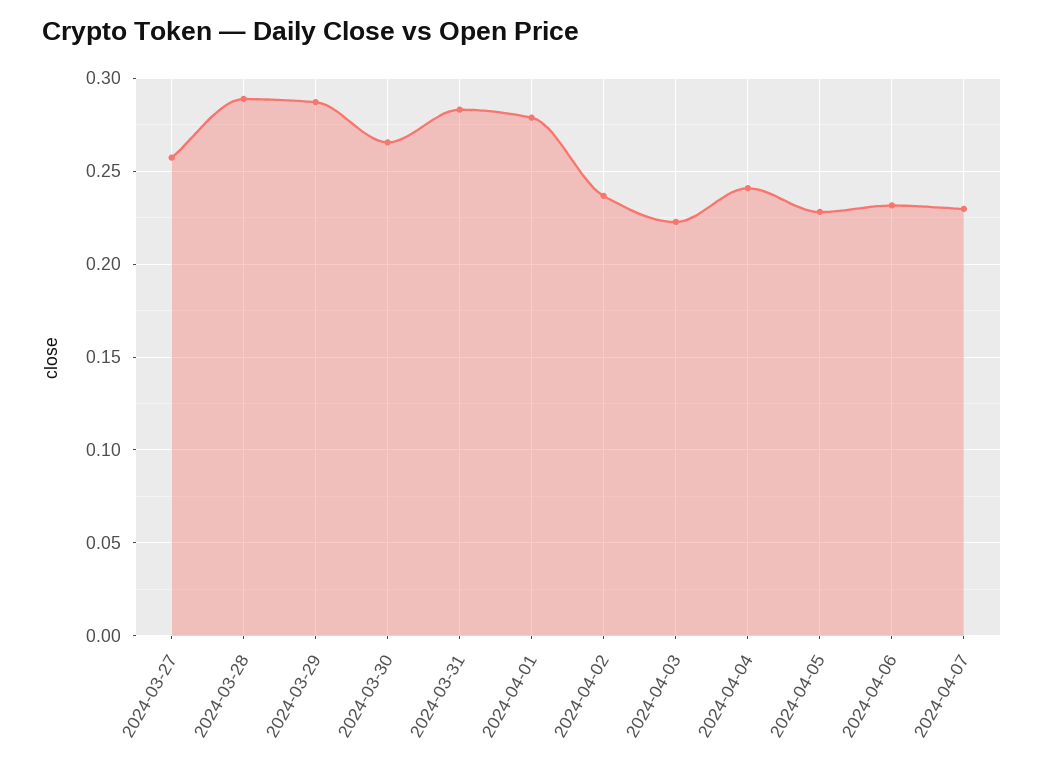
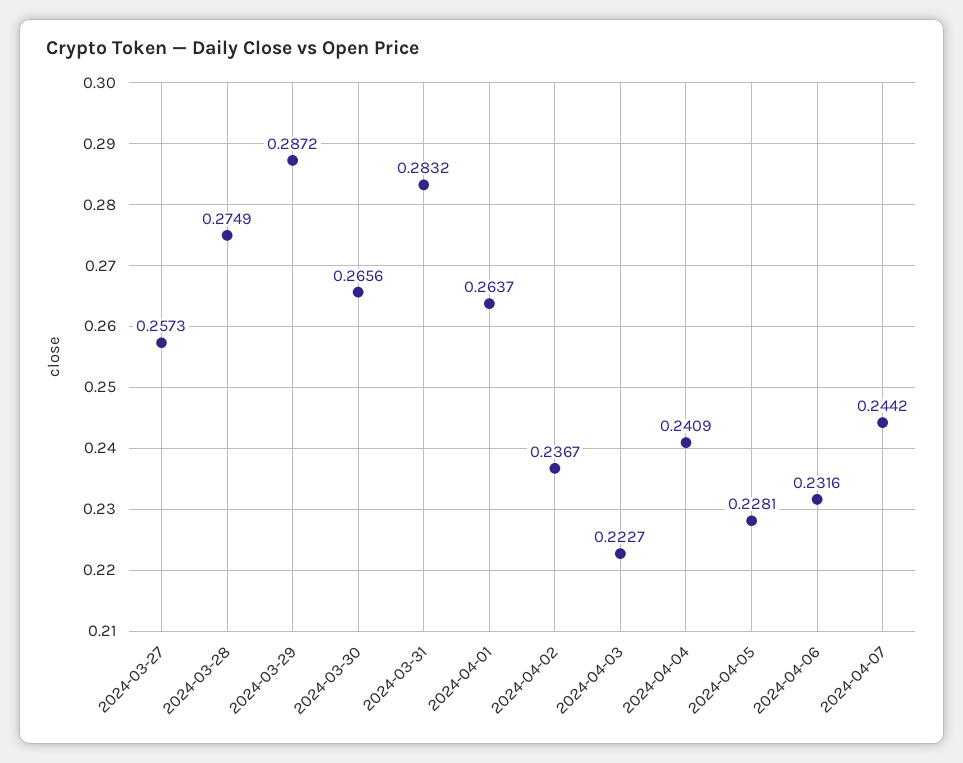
2024-03-28: 0.29 -> 0.2749
2024-04-01: 0.28 -> 0.2637
2024-04-07: 0.23 -> 0.2442

